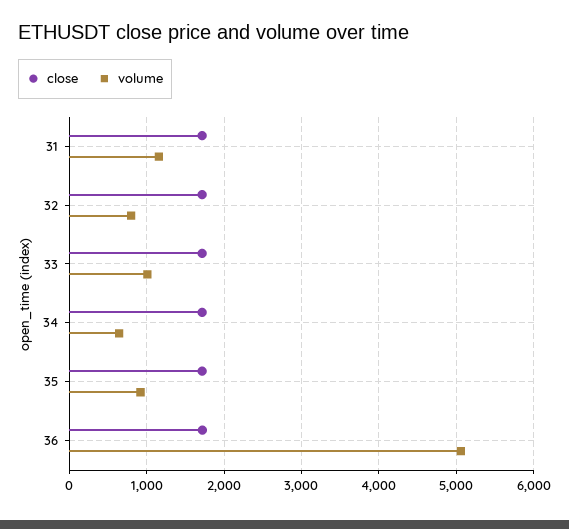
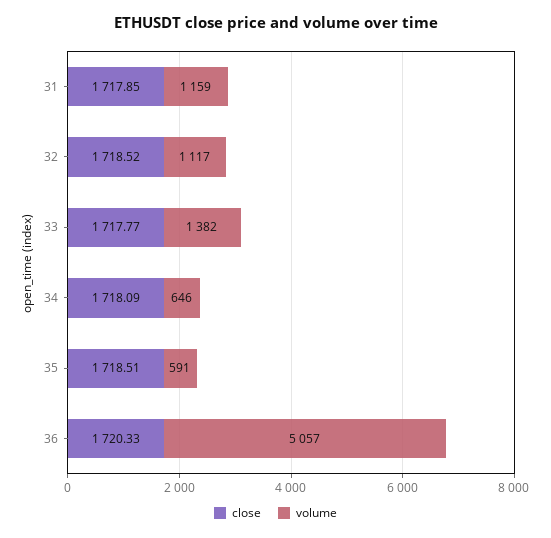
volume, 32: 800 -> 1117
volume, 33: 1000 -> 1382
volume, 35: 900 -> 591

